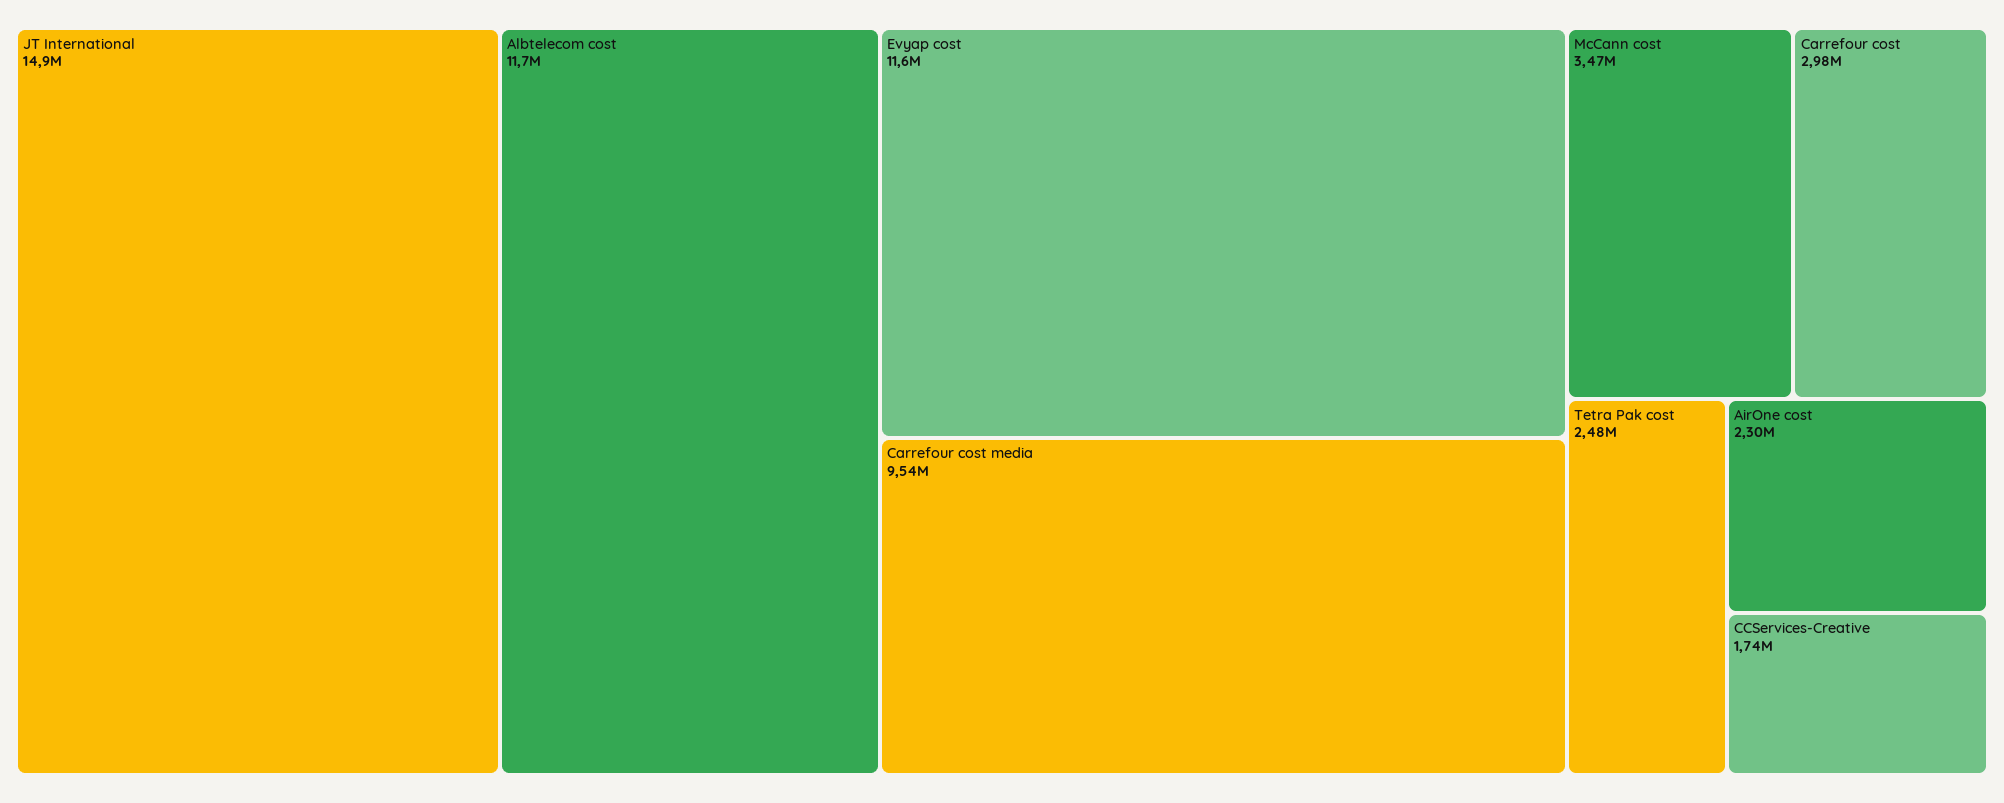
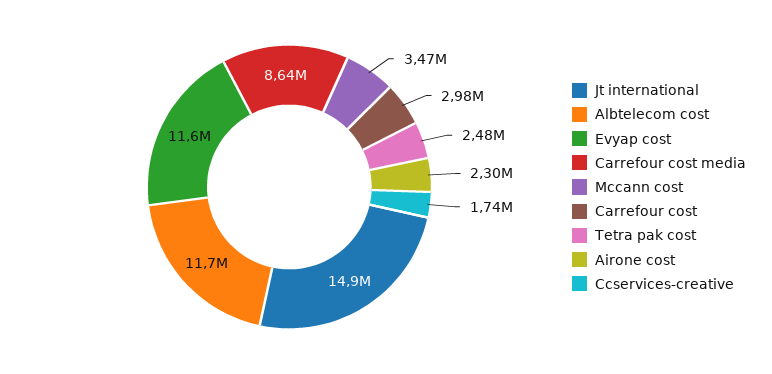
Carrefour cost media: 9540000 -> 8640000

